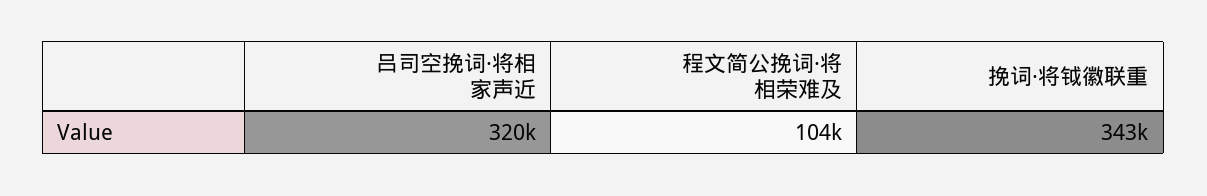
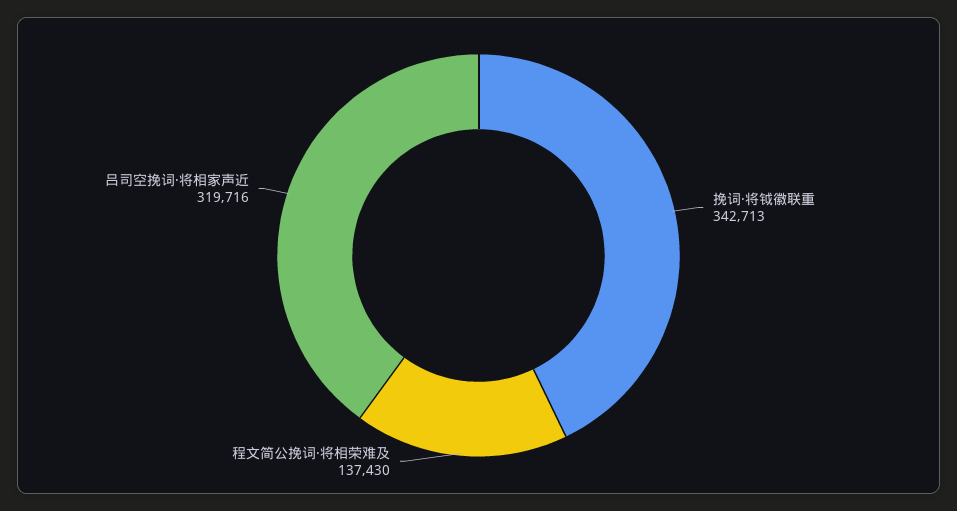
程文简公挽词·将相荣难及: 104000 -> 137430

